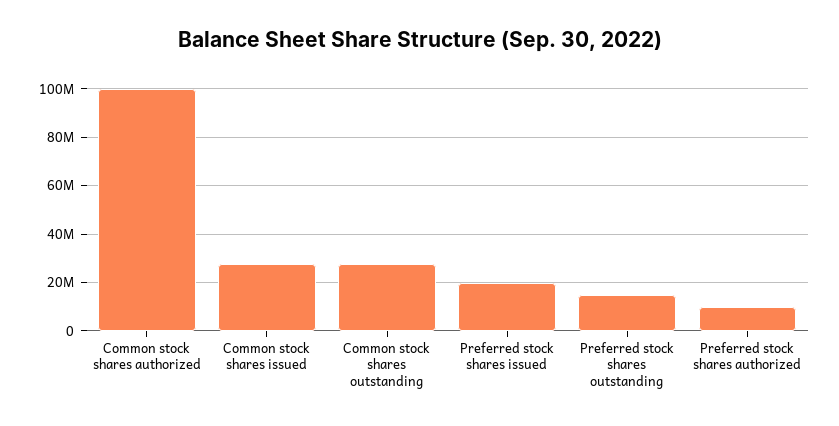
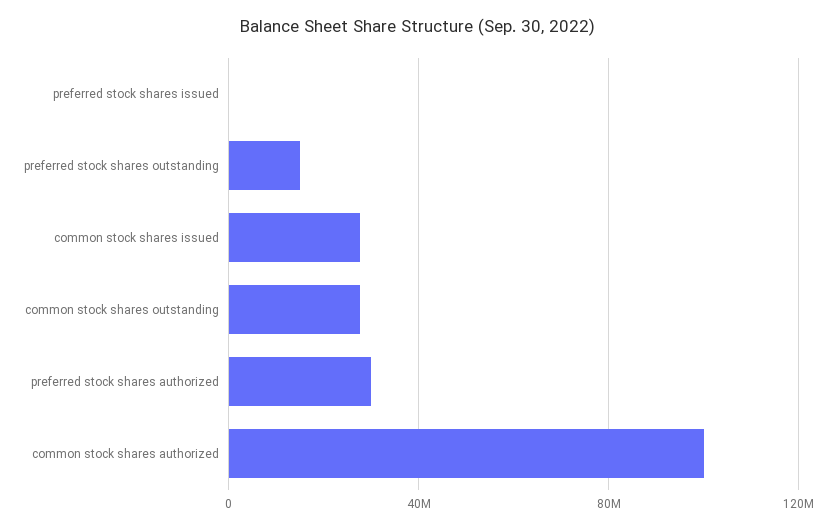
Preferred stock shares issued: 20000000 -> 0
Preferred stock shares authorized: 10000000 -> 30000000

